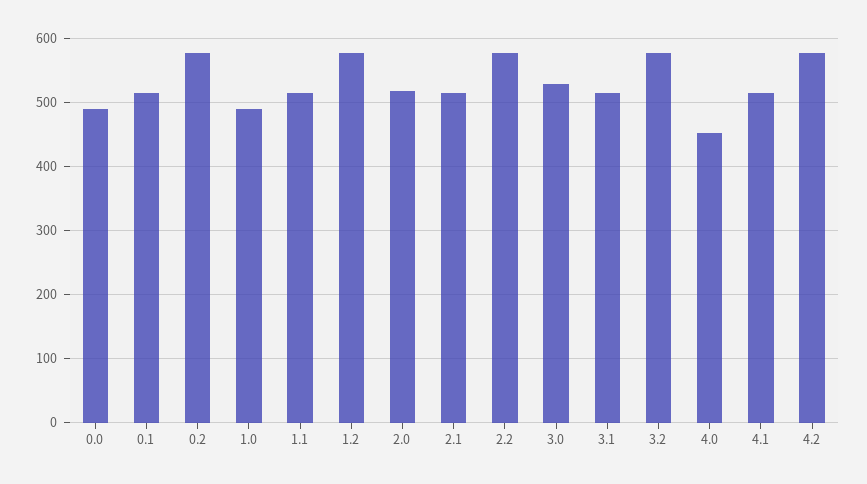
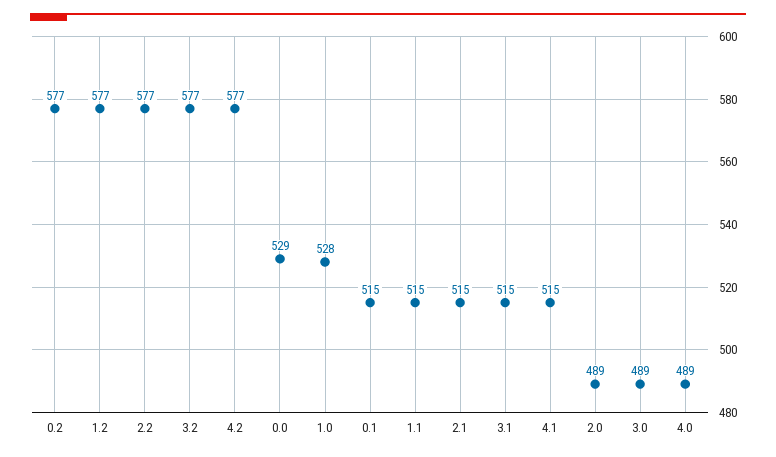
0.0: 490 -> 529
1.0: 490 -> 528
2.0: 520 -> 489
3.0: 530 -> 489
4.0: 450 -> 489

